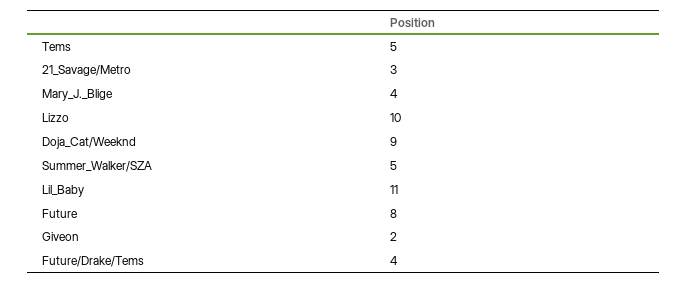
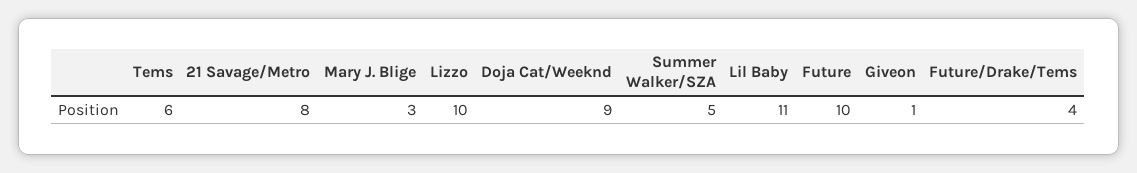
Tems: 5 -> 6
21_Savage/Metro: 3 -> 8
Mary_J._Blige: 4 -> 3
Future: 8 -> 10
Giveon: 2 -> 1

